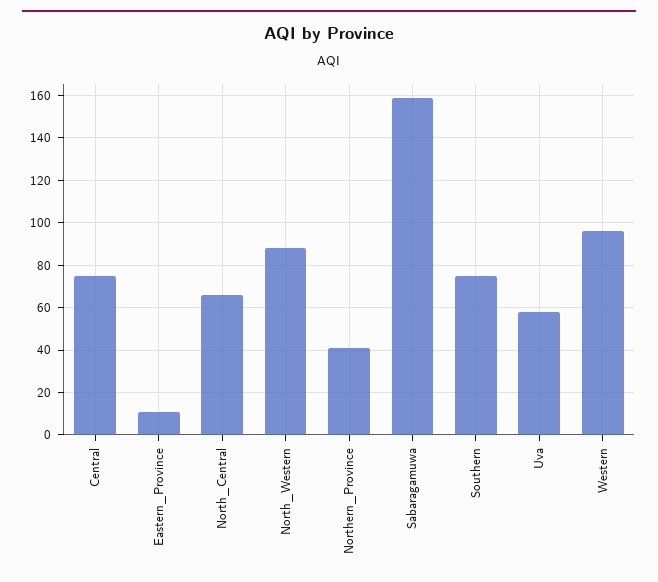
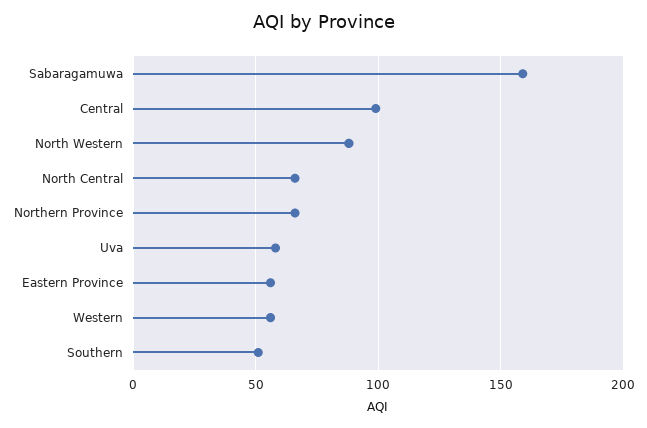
Central: 75 -> 100
Eastern_Province: 10 -> 55
Northern_Province: 40 -> 65
Southern: 75 -> 50
Western: 95 -> 55

